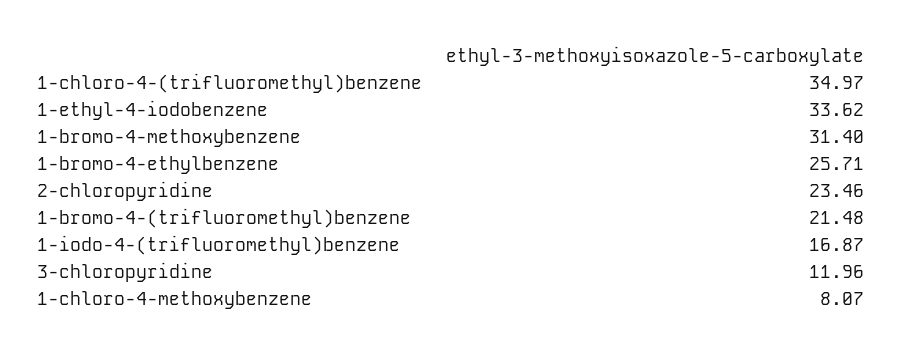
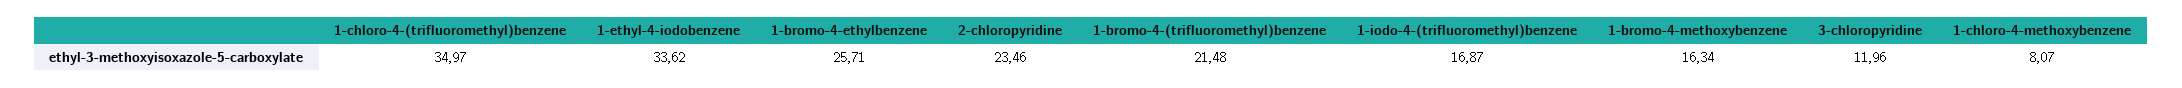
1-bromo-4-methoxybenzene: 31.4 -> 16.34

